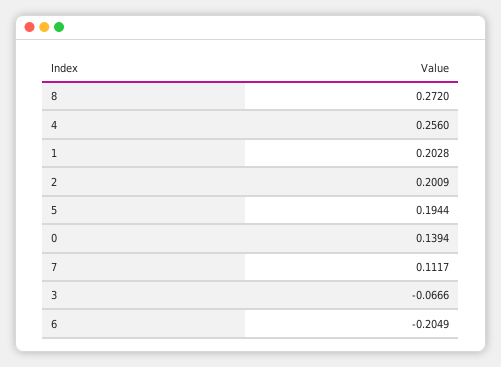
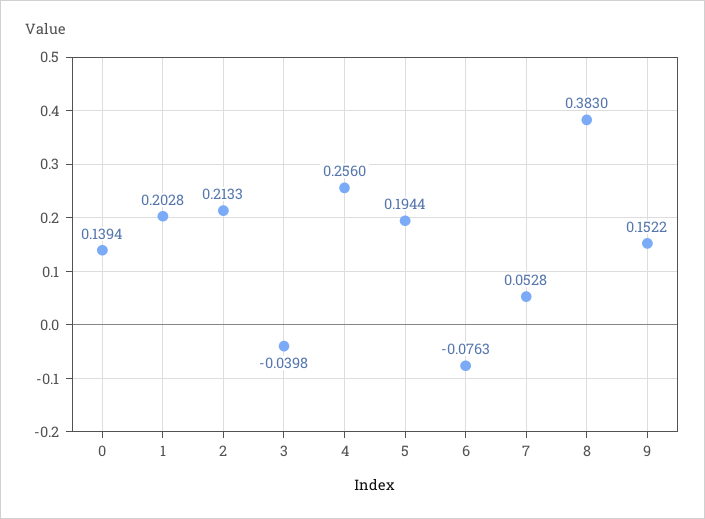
8: 0.272 -> 0.383
2: 0.2009 -> 0.2133
7: 0.1117 -> 0.0528
3: -0.0666 -> -0.0398
6: -0.2049 -> -0.0763
9: none -> 0.1522

